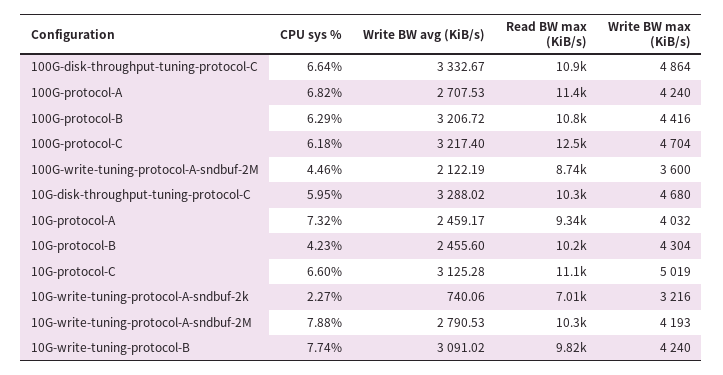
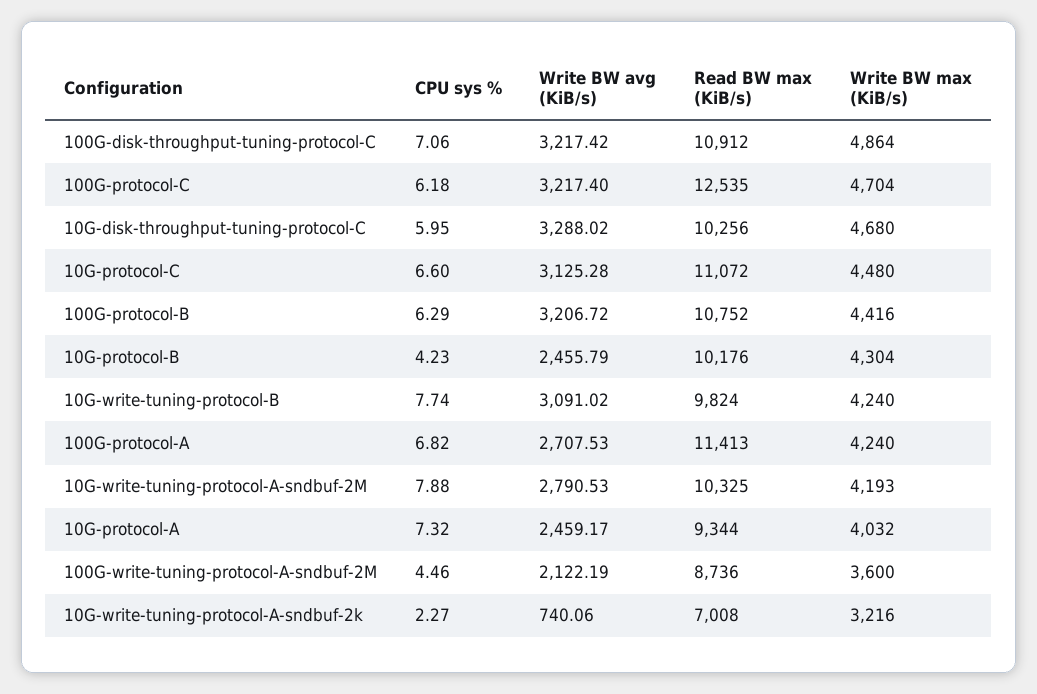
CPU sys %, 100G-disk-throughput-tuning-protocol-C: 6.64 -> 7.06
Write BW avg (KiB/s), 100G-disk-throughput-tuning-protocol-C: 3332.67 -> 3217.42
Write BW avg (KiB/s), 10G-protocol-B: 2455.6 -> 2455.79
Write BW max (KiB/s), 10G-protocol-C: 5019 -> 4480

